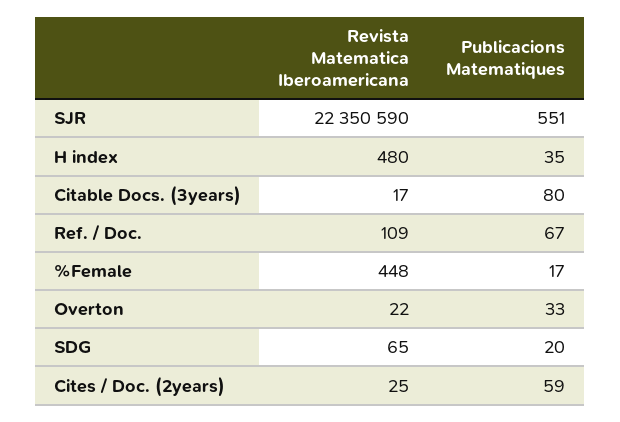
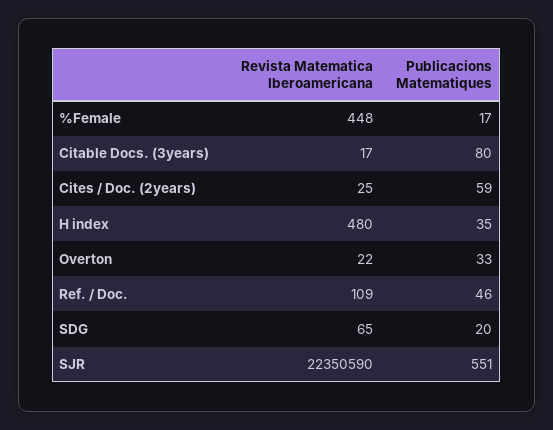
Publicacions Matematiques, Ref. / Doc.: 67 -> 46

